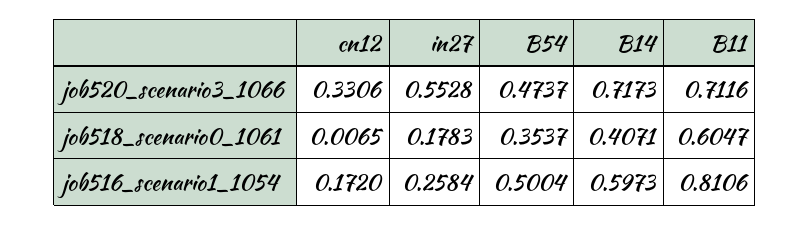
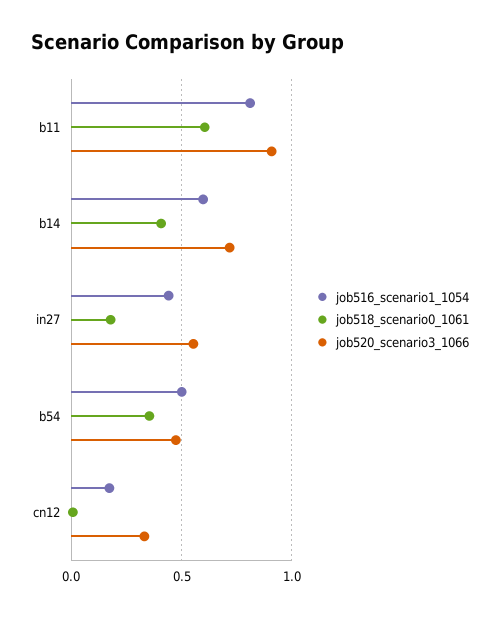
job520_scenario3_1066, B11: 0.7116 -> 0.9
job516_scenario1_1054, in27: 0.2584 -> 0.45

